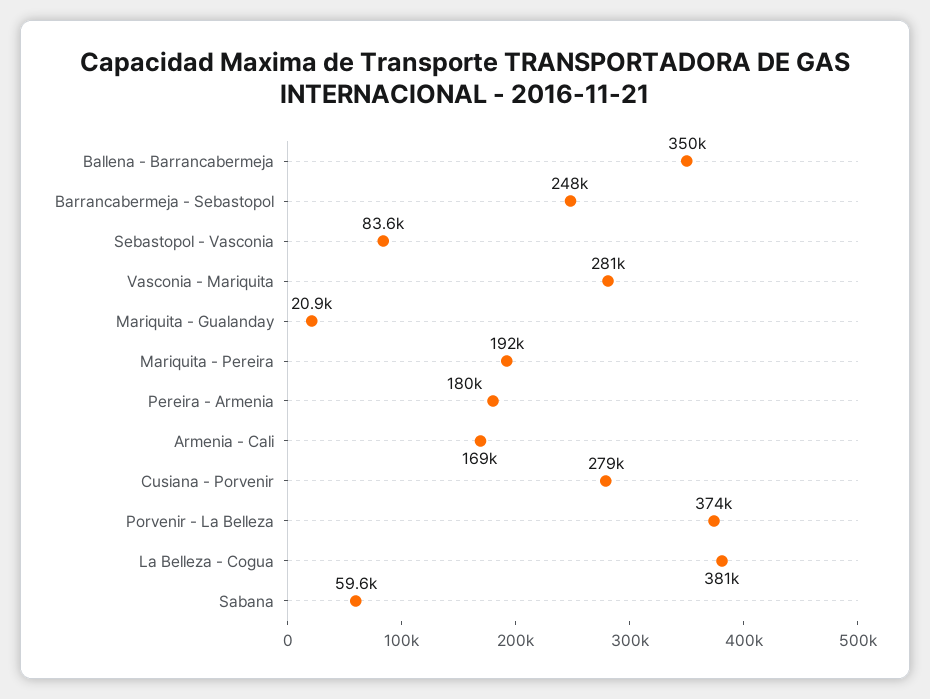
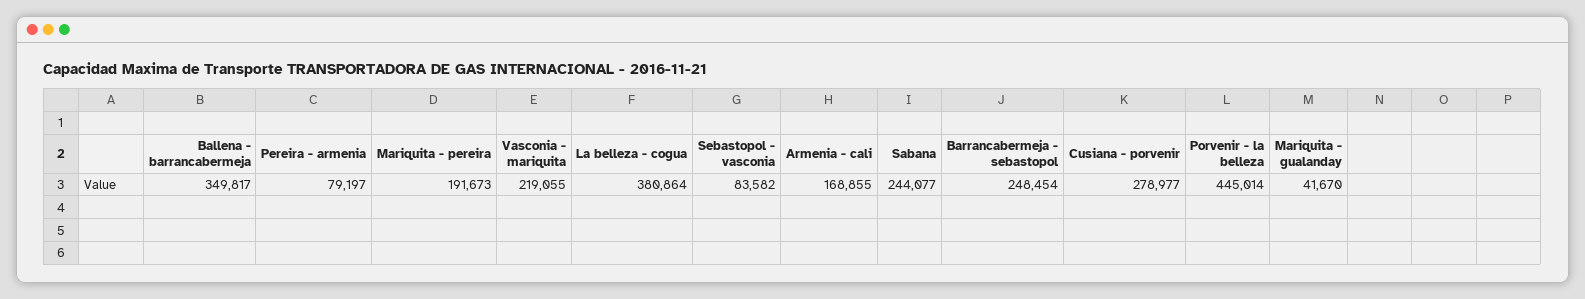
Vasconia - Mariquita: 281000 -> 219055
Mariquita - Gualanday: 20900 -> 41670
Pereira - Armenia: 180000 -> 79197
Porvenir - La Belleza: 374000 -> 445014
Sabana: 59600 -> 244077

